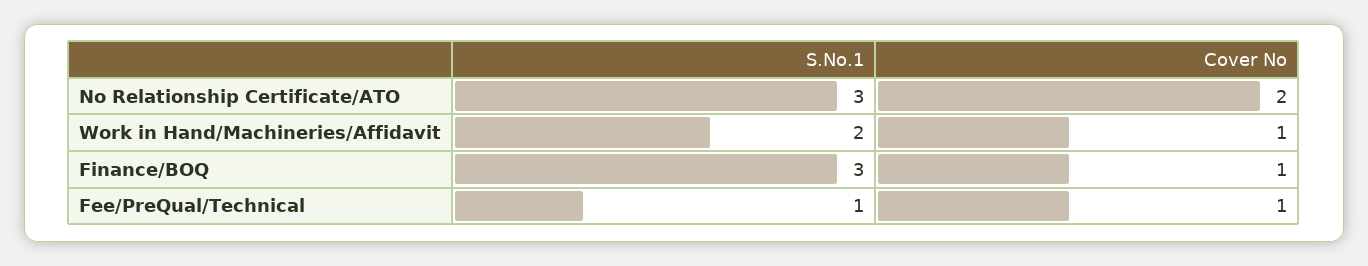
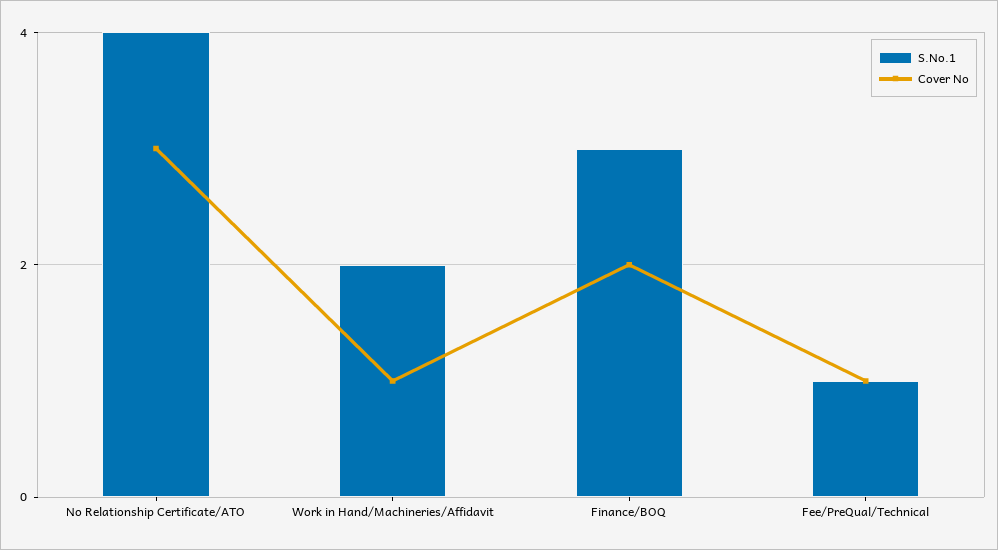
S.No.1, No Relationship Certificate/ATO: 3 -> 4
Cover No, No Relationship Certificate/ATO: 2 -> 3
Cover No, Finance/BOQ: 1 -> 2

